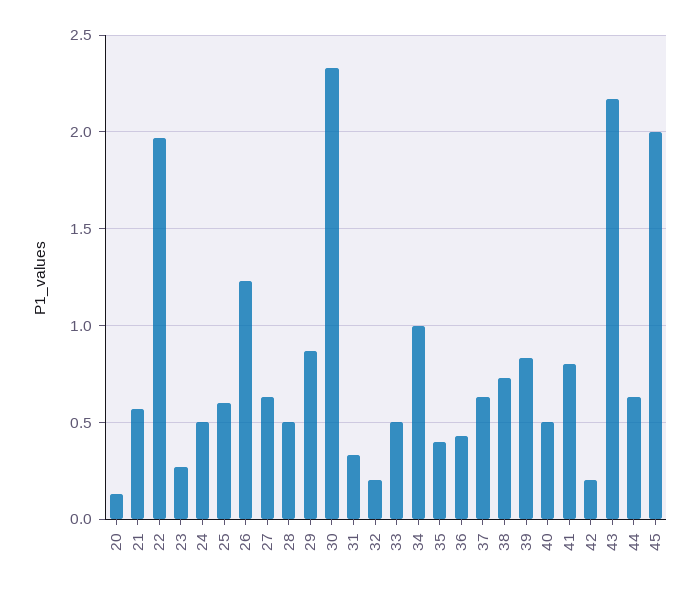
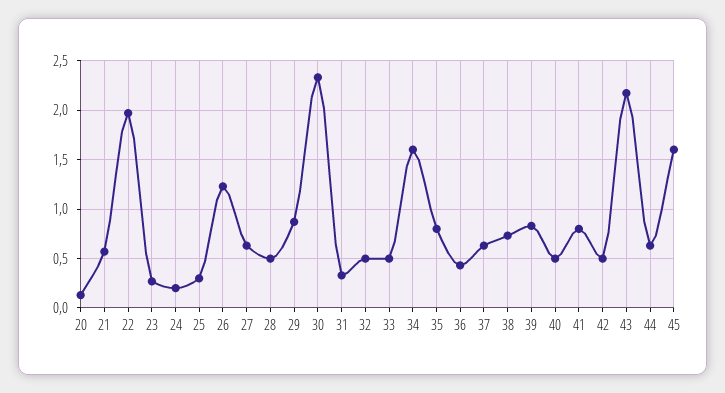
24: 0.5 -> 0.2
25: 0.6 -> 0.3
32: 0.2 -> 0.5
34: 1 -> 1.6
35: 0.4 -> 0.8
42: 0.2 -> 0.5
45: 2 -> 1.6

